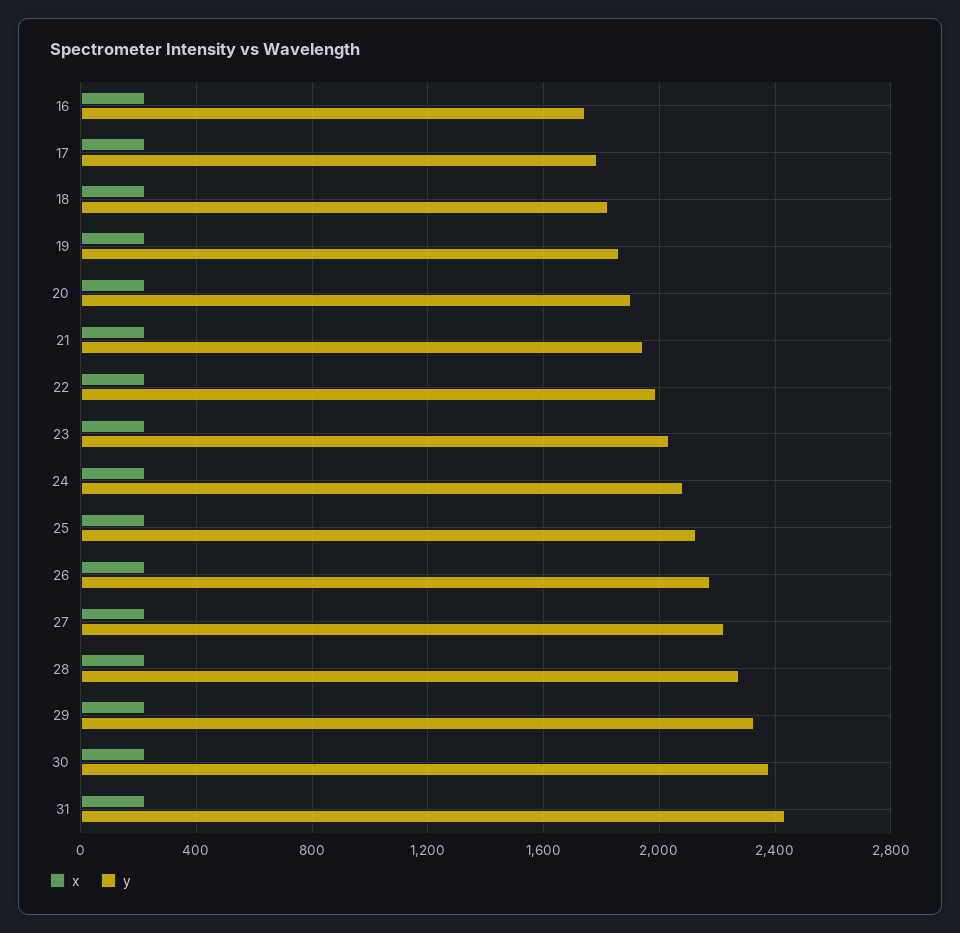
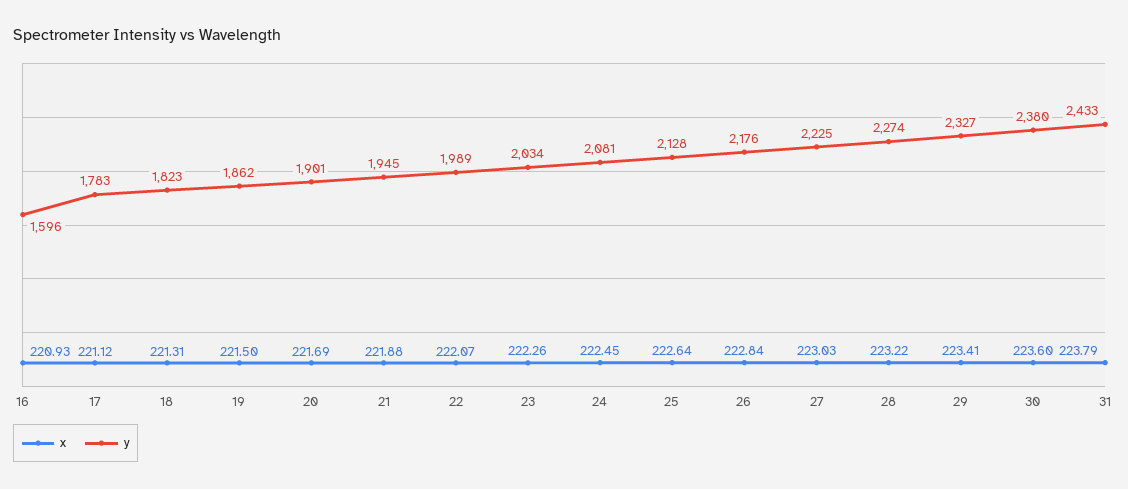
y, 16: 1750 -> 1596

